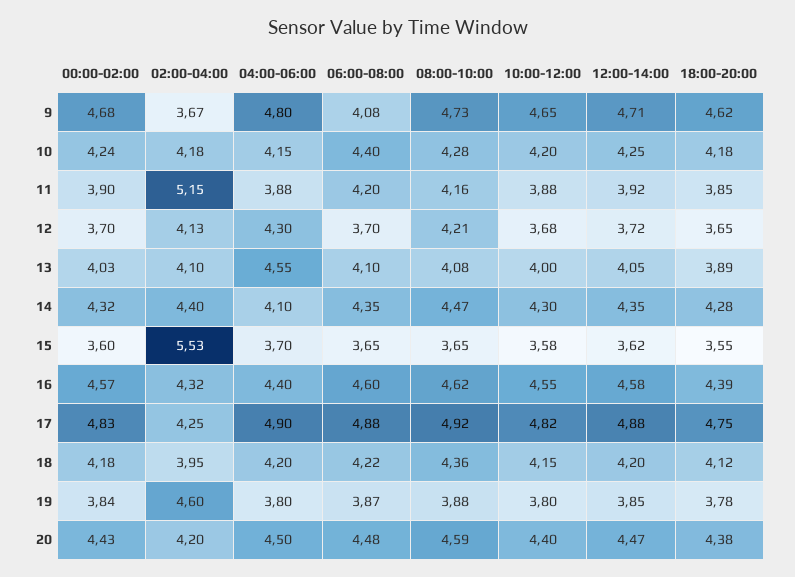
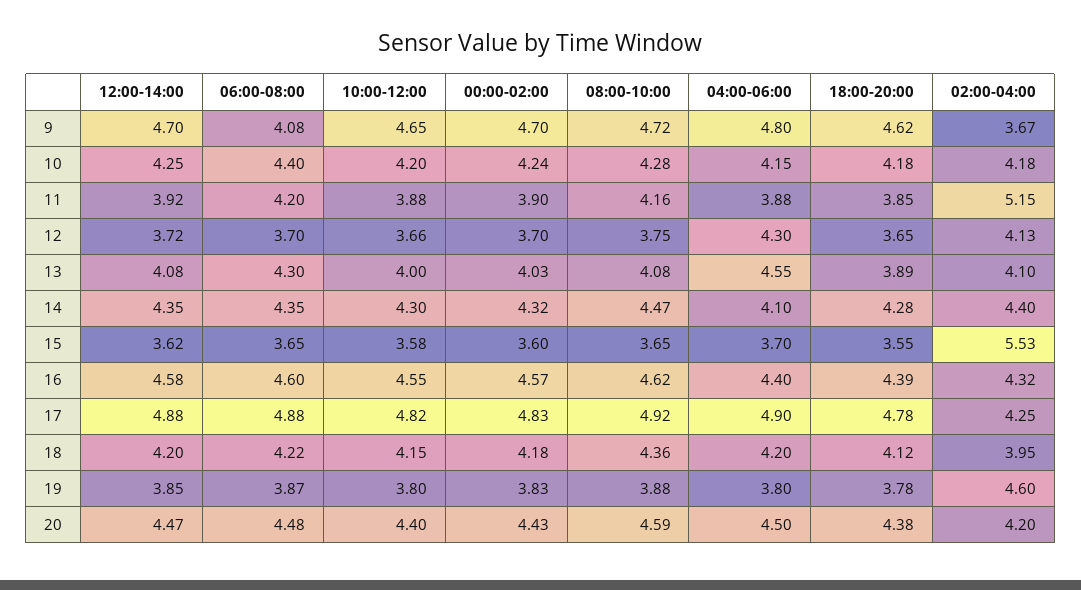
00:00-02:00, 9: 4.68 -> 4.7
08:00-10:00, 9: 4.73 -> 4.72
12:00-14:00, 9: 4.71 -> 4.7
08:00-10:00, 12: 4.21 -> 3.75
10:00-12:00, 12: 3.68 -> 3.66
06:00-08:00, 13: 4.1 -> 4.3
12:00-14:00, 13: 4.05 -> 4.08
18:00-20:00, 17: 4.75 -> 4.78
00:00-02:00, 19: 3.84 -> 3.83

